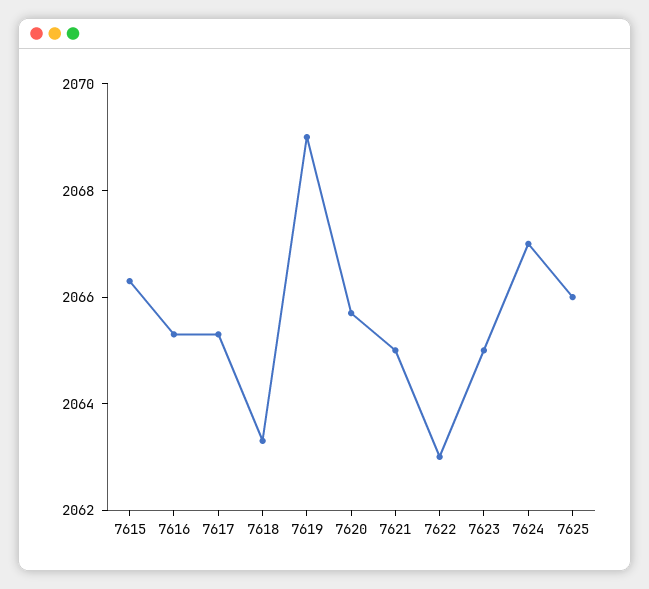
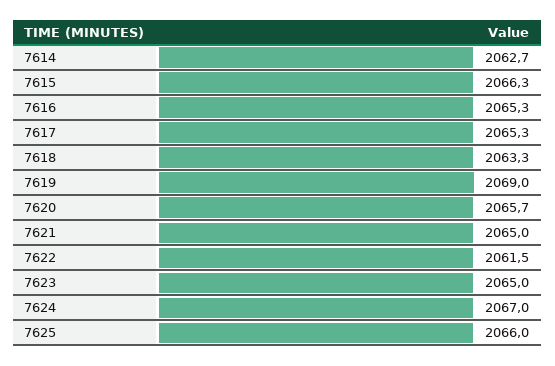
7622: 2063 -> 2061.5
7614: none -> 2062.7

